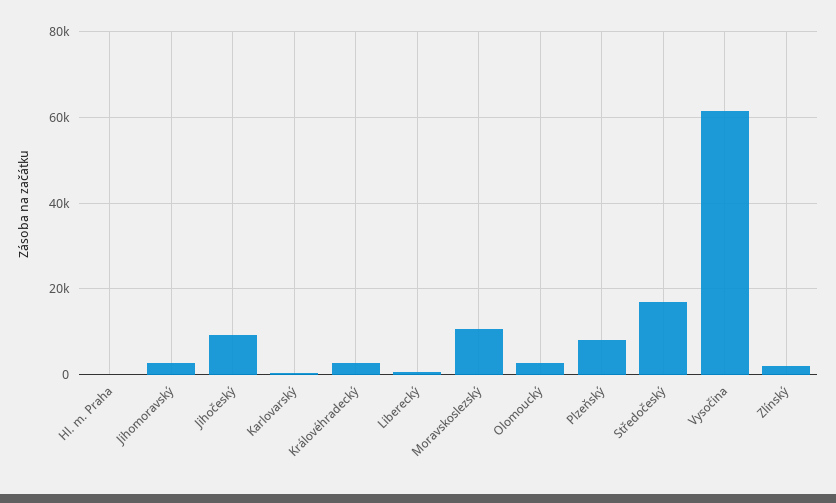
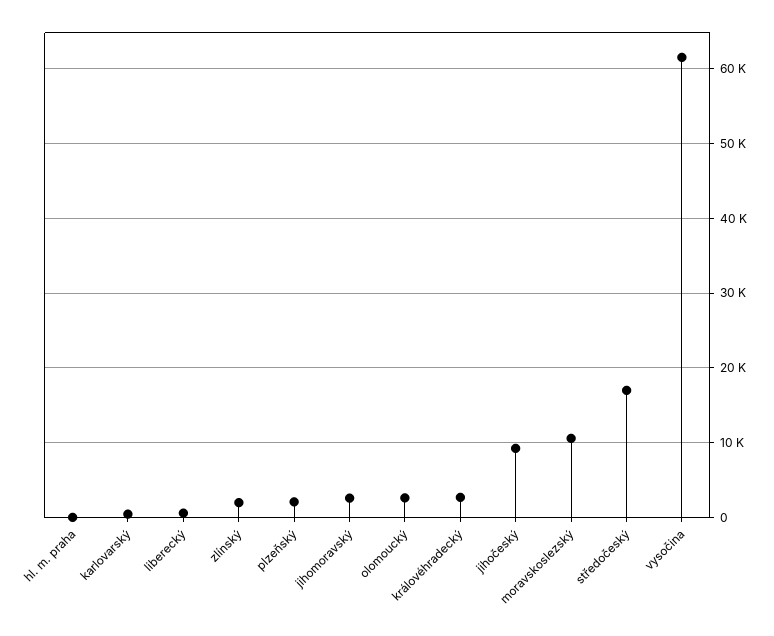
Plzeňský: 8000 -> 2000

